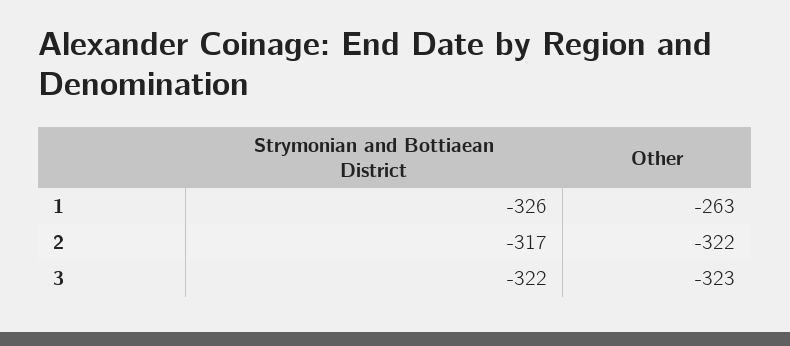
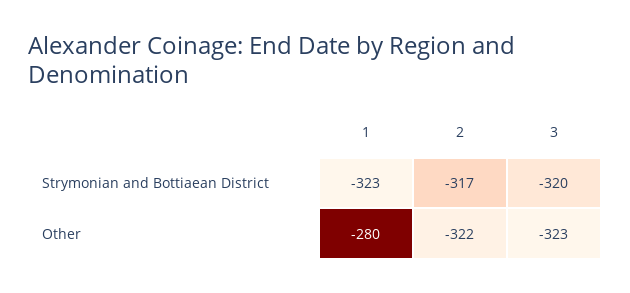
Strymonian and Bottiaean District, 1: -326 -> -323
Other, 1: -263 -> -280
Strymonian and Bottiaean District, 3: -322 -> -320

